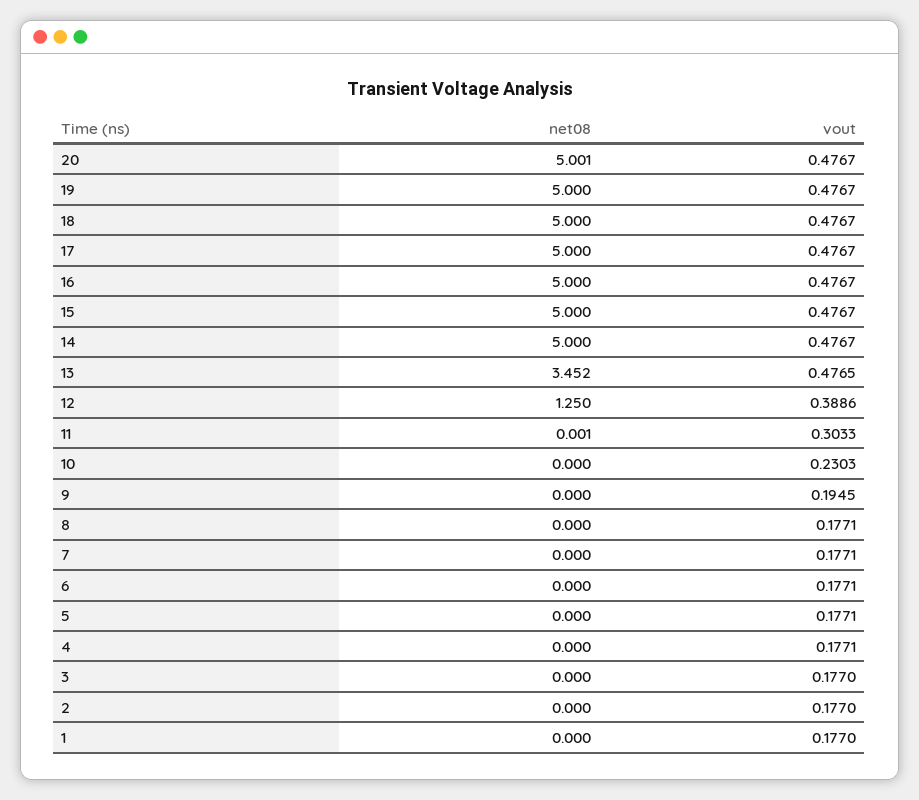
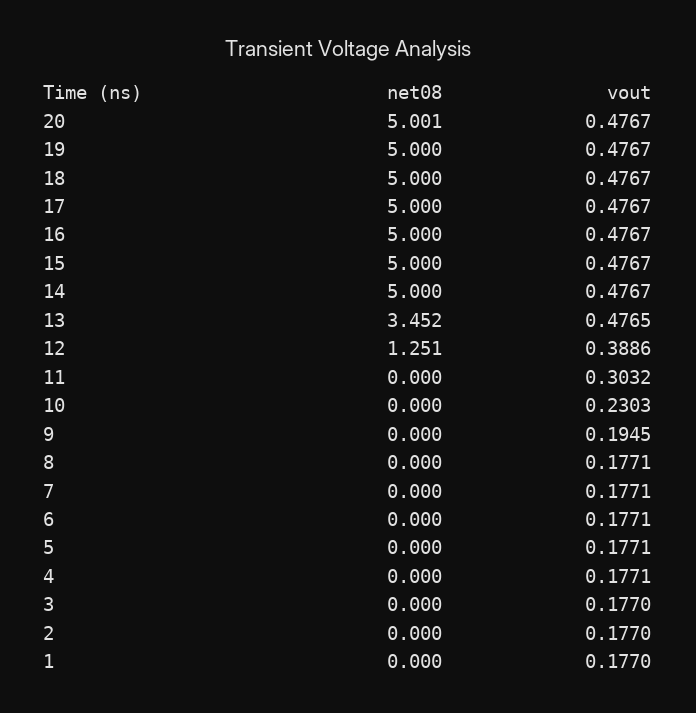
net08, 12: 1.25 -> 1.251
net08, 11: 0.001 -> 0
vout, 11: 0.3033 -> 0.3032

